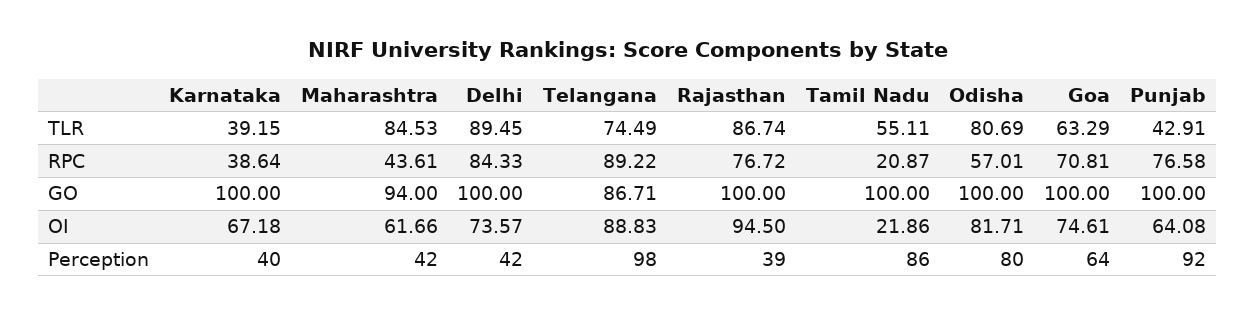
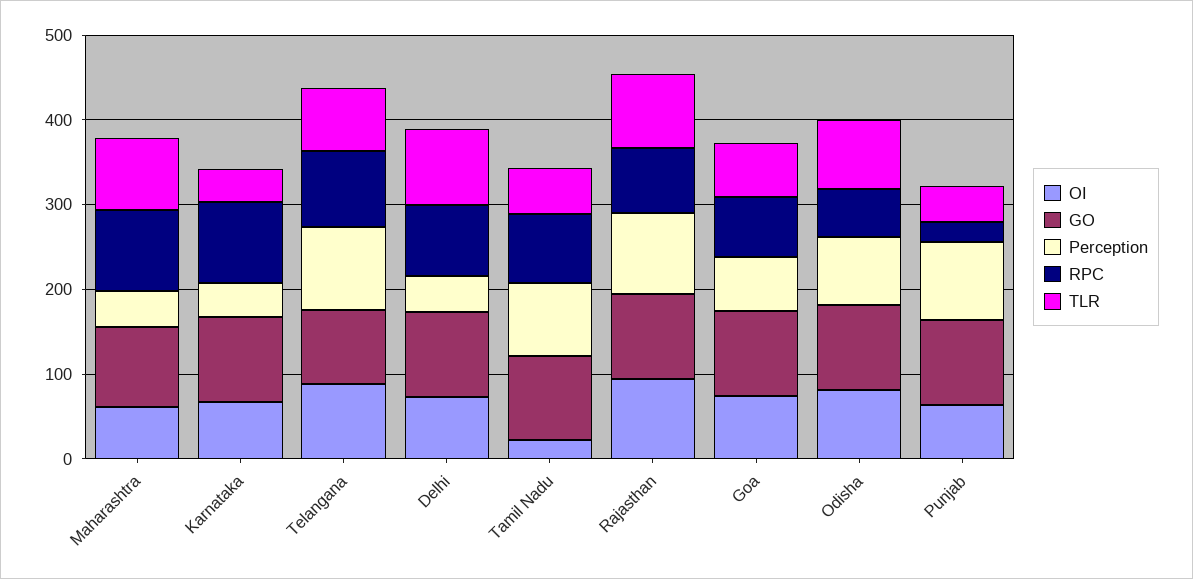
RPC, Karnataka: 38.64 -> 100
RPC, Maharashtra: 43.61 -> 100
RPC, Tamil Nadu: 20.87 -> 80
RPC, Punjab: 76.58 -> 20
Perception, Rajasthan: 39 -> 100

